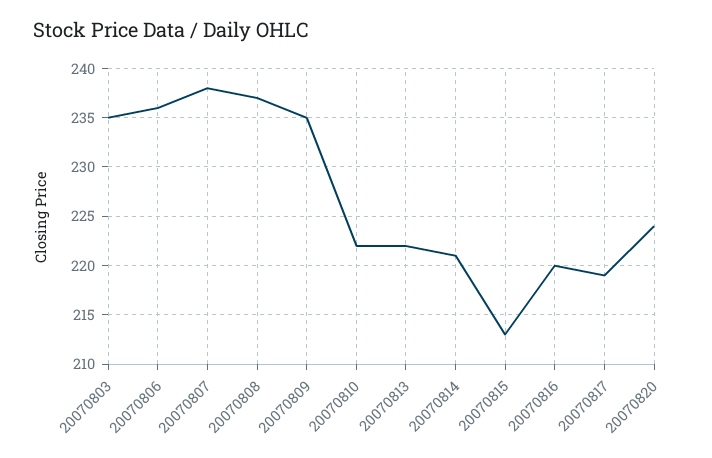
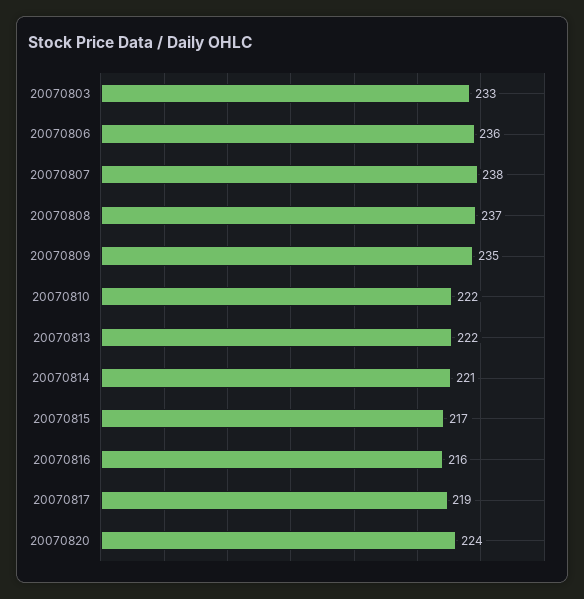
20070803: 235 -> 233
20070815: 213 -> 217
20070816: 220 -> 216

